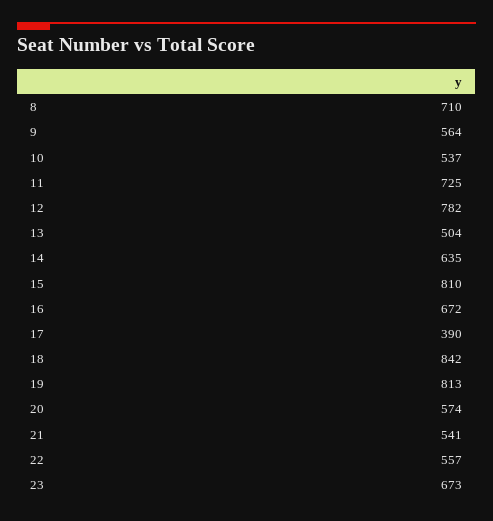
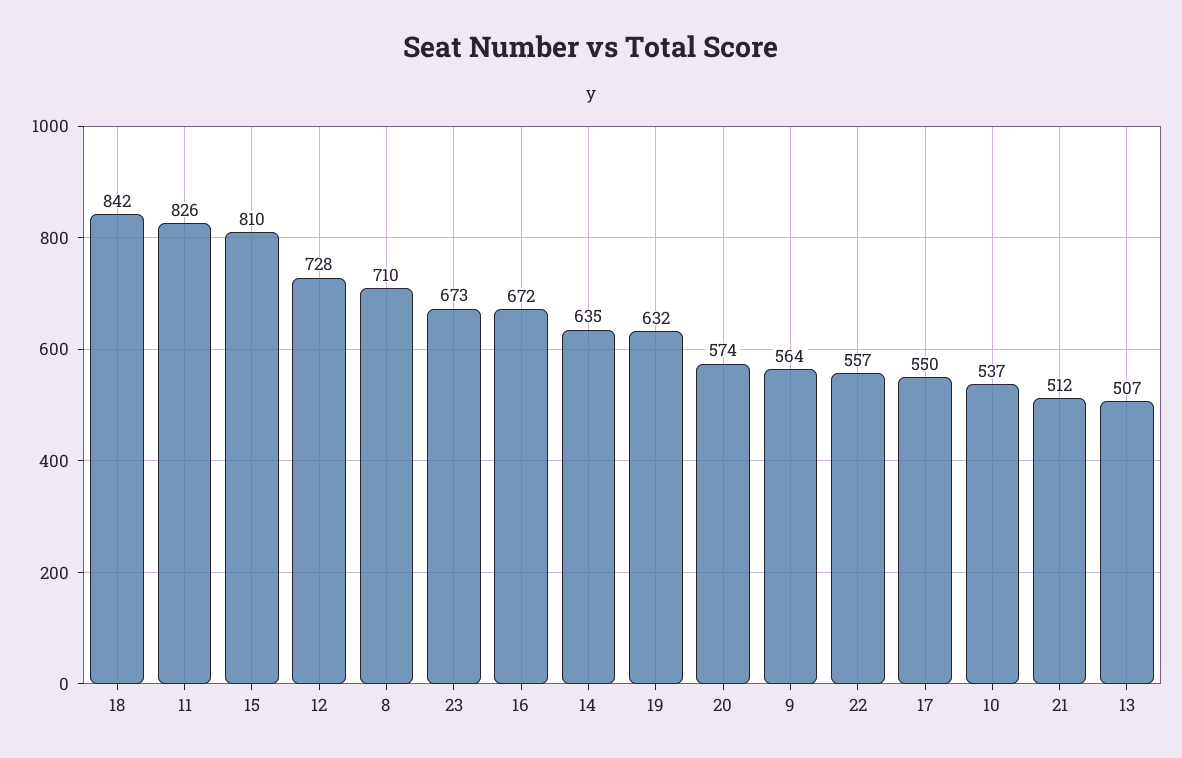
11: 725 -> 826
12: 782 -> 728
13: 504 -> 507
17: 390 -> 550
19: 813 -> 632
21: 541 -> 512

